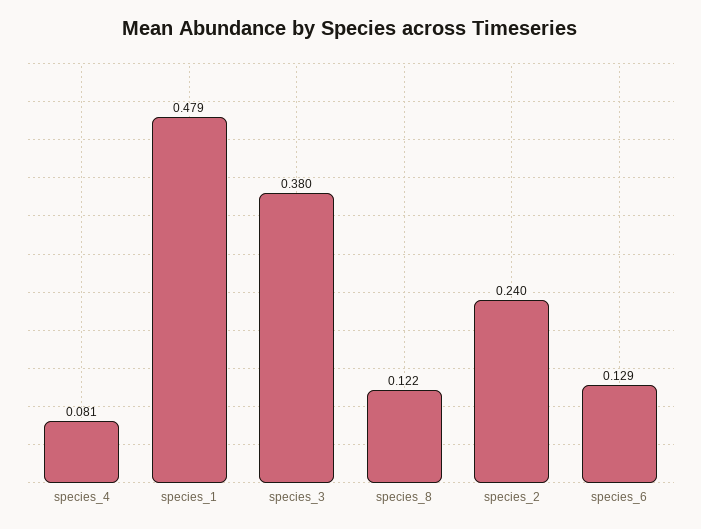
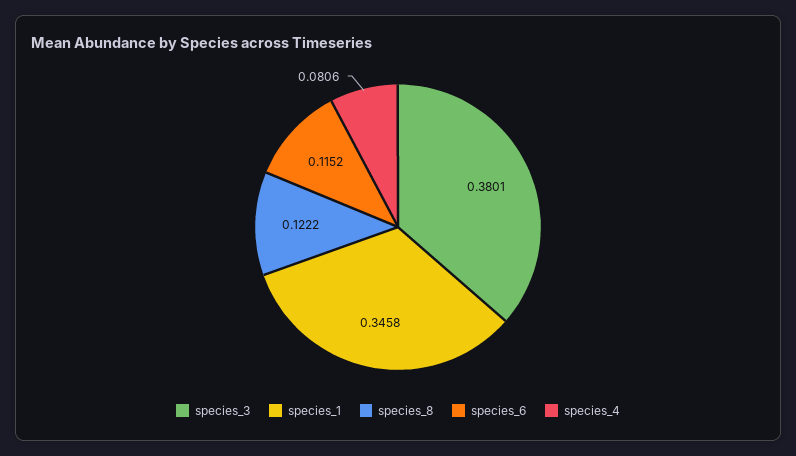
species_1: 0.479 -> 0.3458
species_2: 0.24 -> none
species_6: 0.129 -> 0.1152

